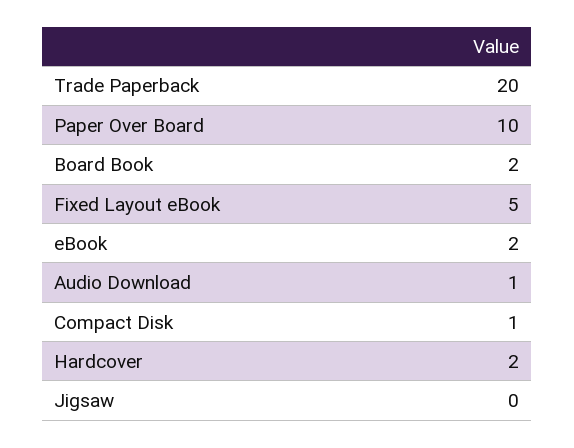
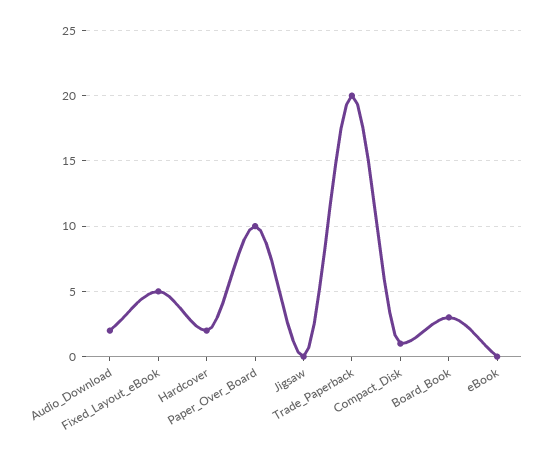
Board Book: 2 -> 3
eBook: 2 -> 0
Audio Download: 1 -> 2

